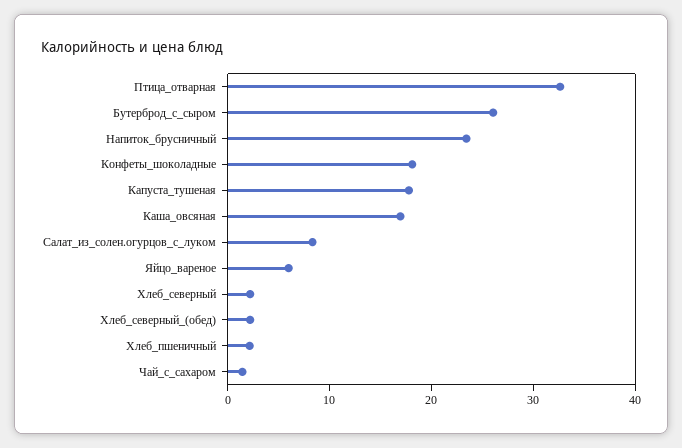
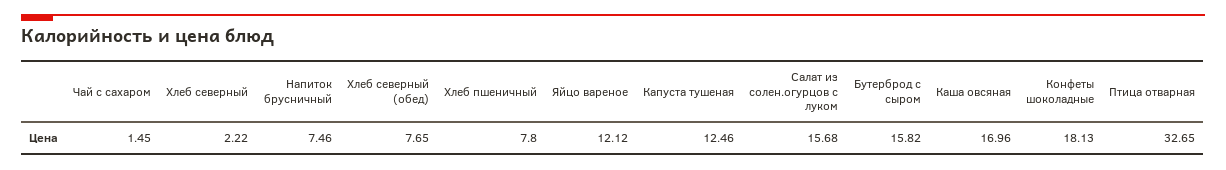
Бутерброд_с_сыром: 26 -> 15.82
Напиток_брусничный: 24 -> 7.46
Капуста_тушеная: 18 -> 12.46
Салат_из_солен.огурцов_с_луком: 8 -> 15.68
Яйцо_вареное: 6 -> 12.12
Хлеб_северный_(обед): 2 -> 7.65
Хлеб_пшеничный: 2 -> 7.8

